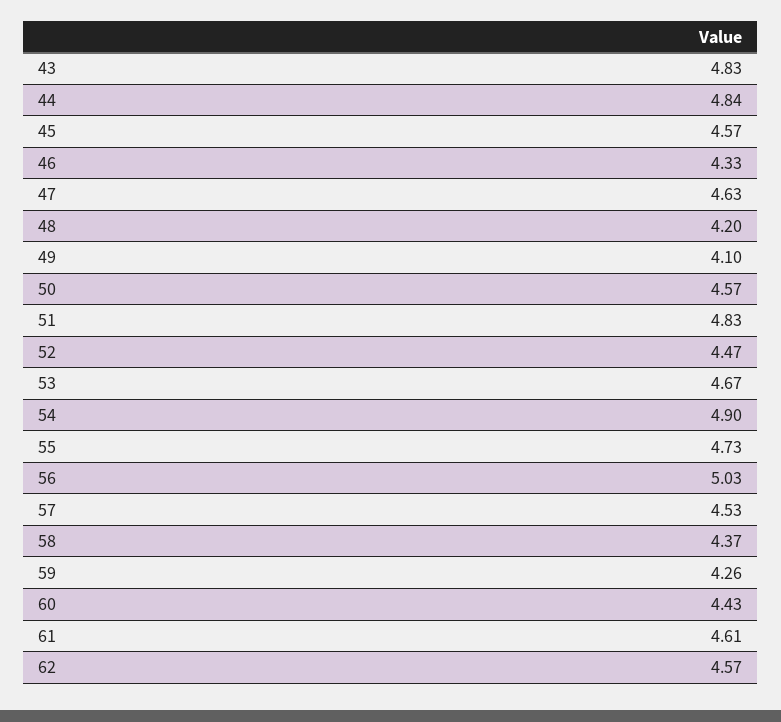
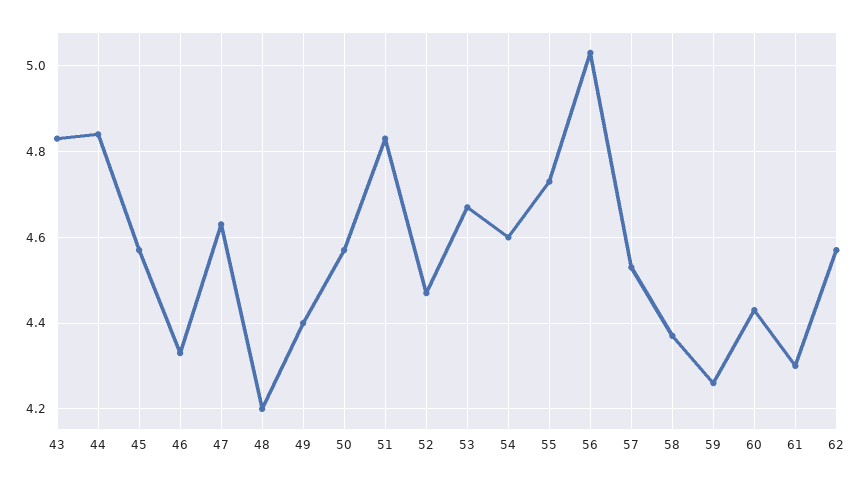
49: 4.1 -> 4.4
54: 4.9 -> 4.6
61: 4.61 -> 4.3

